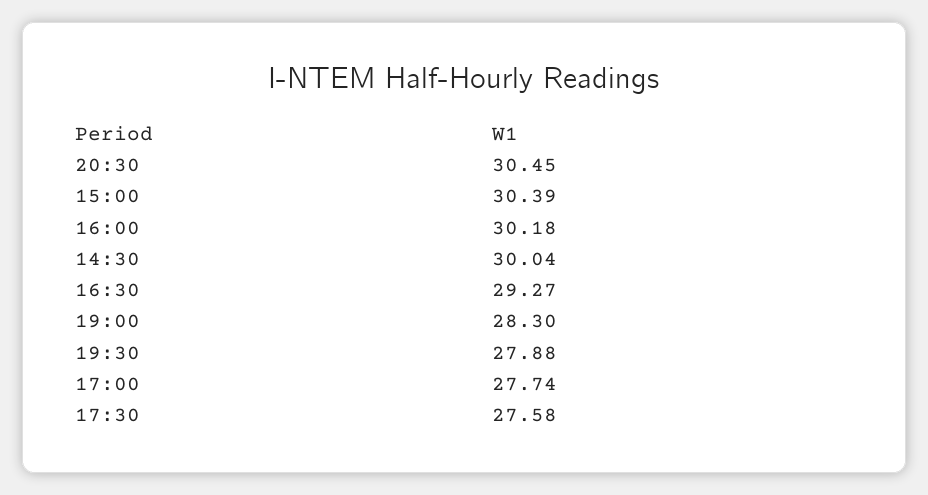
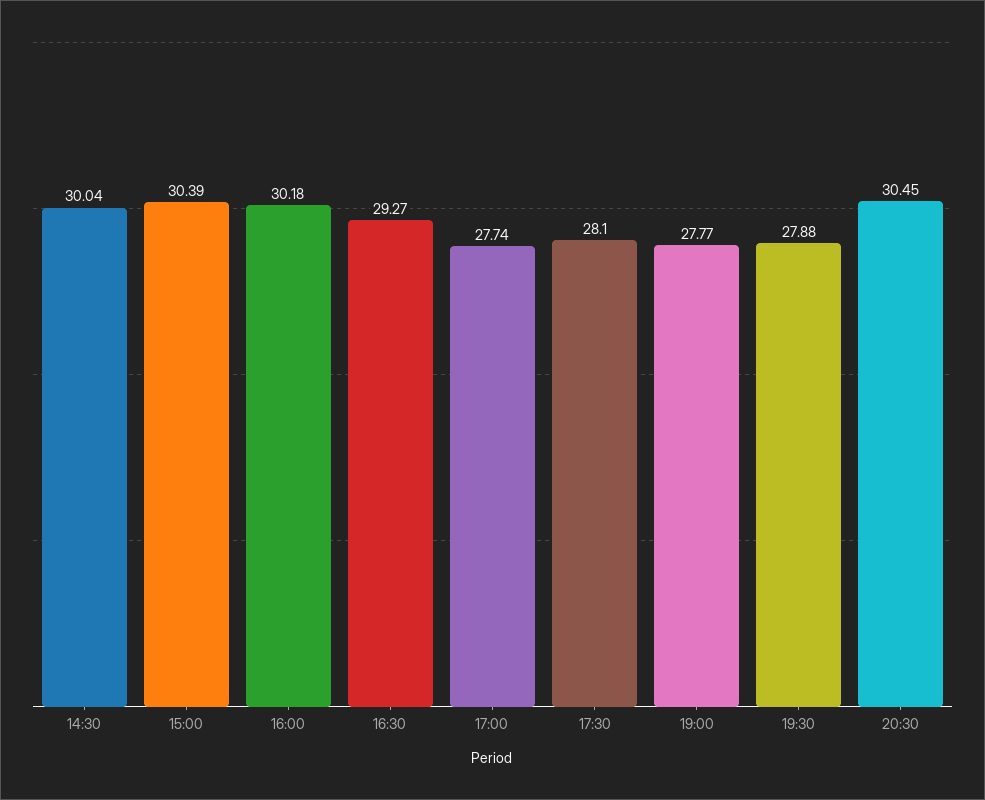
19:00: 28.3 -> 27.77
17:30: 27.58 -> 28.1

